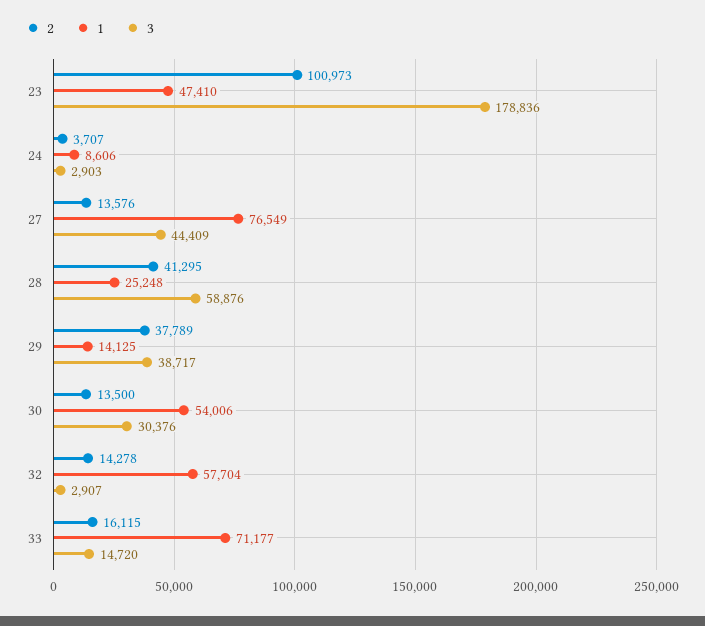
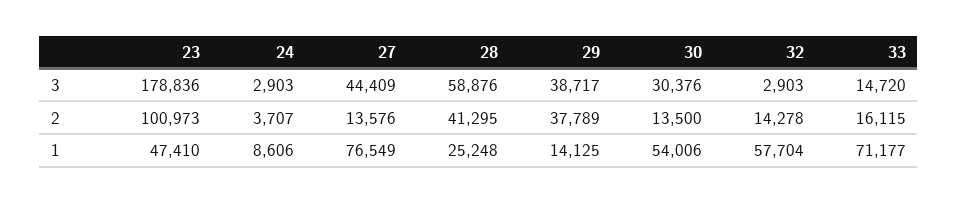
3, 32: 2907 -> 2903

